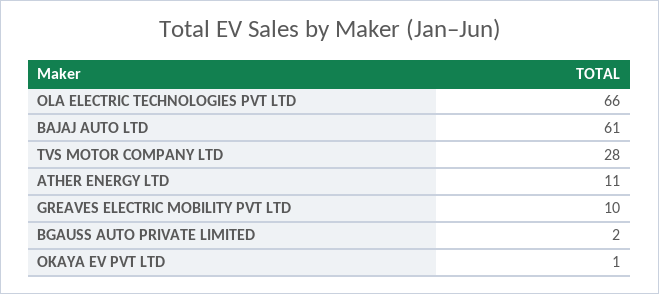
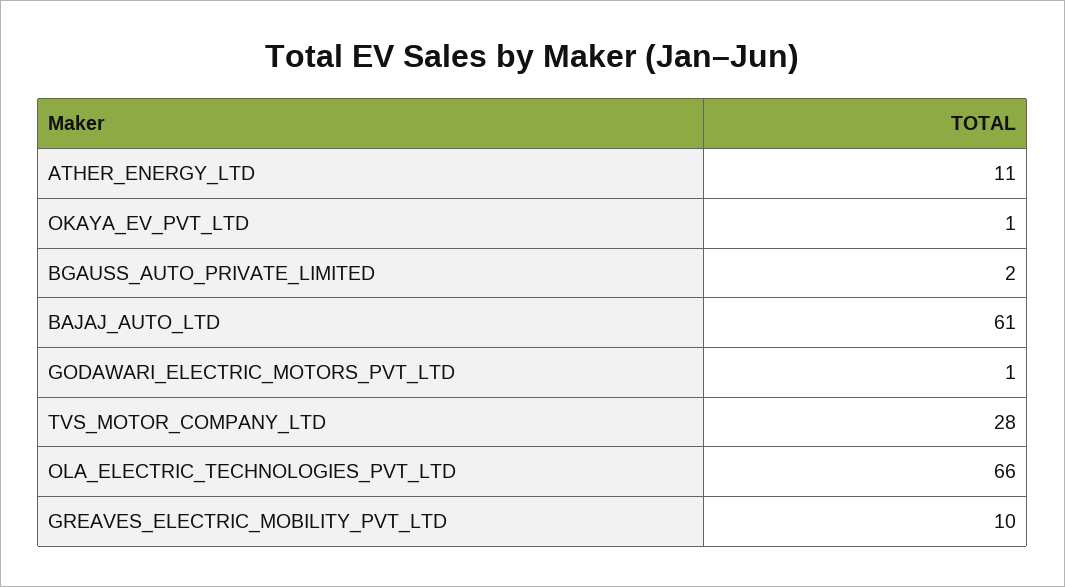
GODAWARI_ELECTRIC_MOTORS_PVT_LTD: none -> 1

